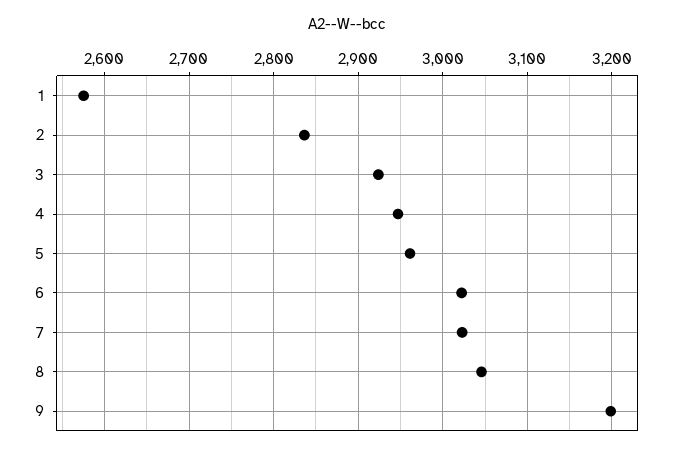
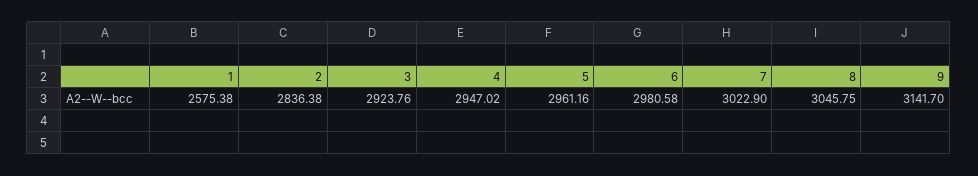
6: 3020 -> 2980.58
9: 3200 -> 3141.7

